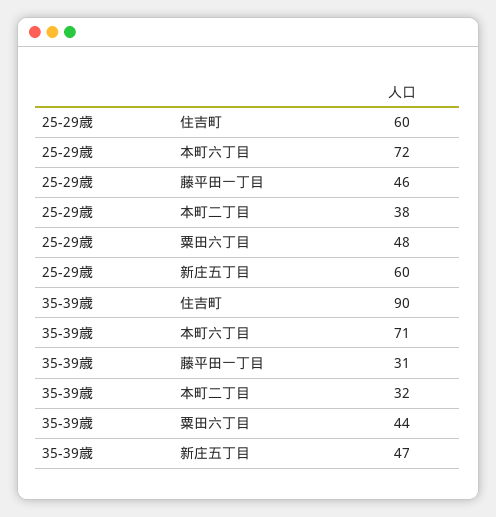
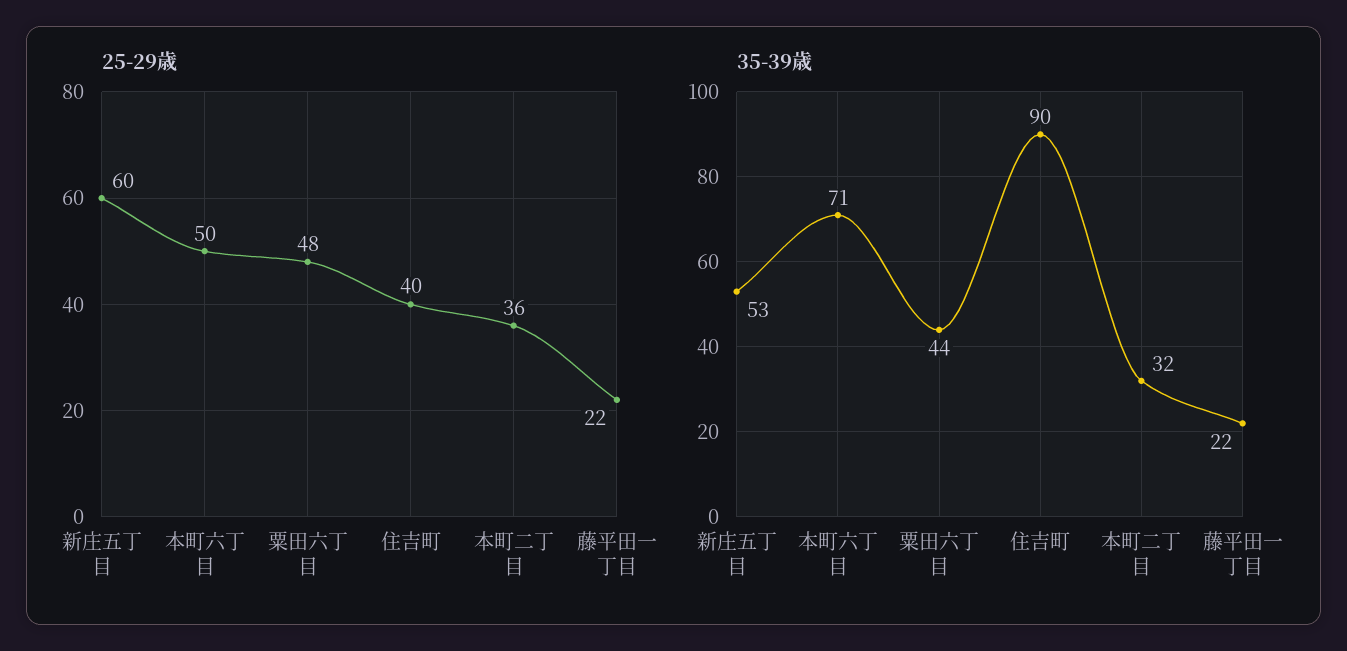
25-29歳, 住吉町: 60 -> 40
25-29歳, 本町六丁目: 72 -> 50
25-29歳, 藤平田一丁目: 46 -> 22
25-29歳, 本町二丁目: 38 -> 36
35-39歳, 藤平田一丁目: 31 -> 22
35-39歳, 新庄五丁目: 47 -> 53

